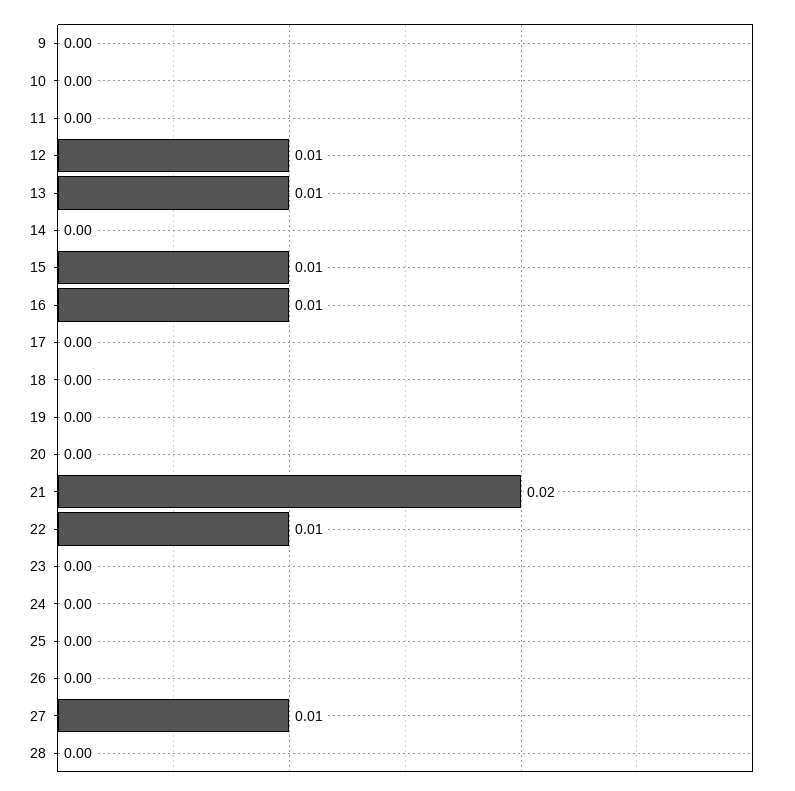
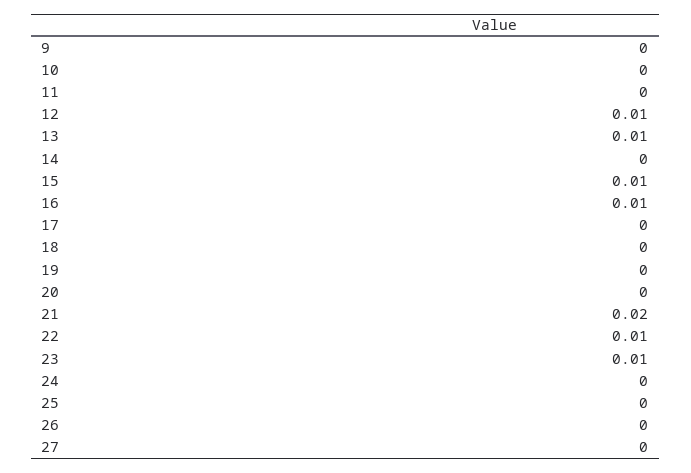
23: 0 -> 0.01
27: 0.01 -> 0
28: 0 -> none

